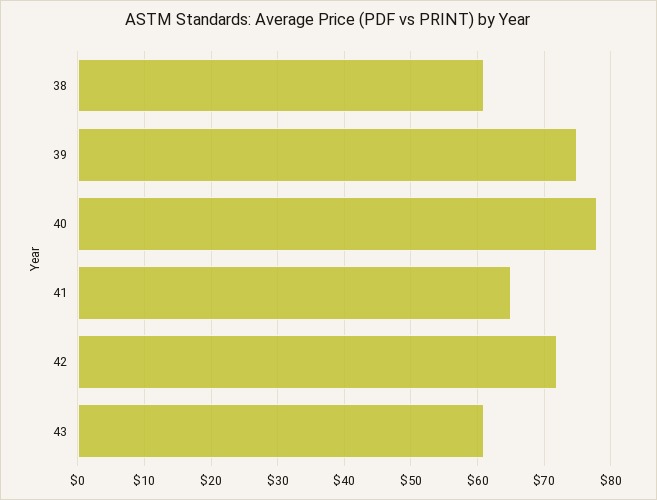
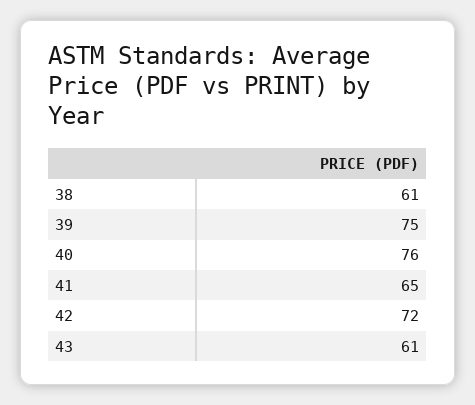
40: 78 -> 76

